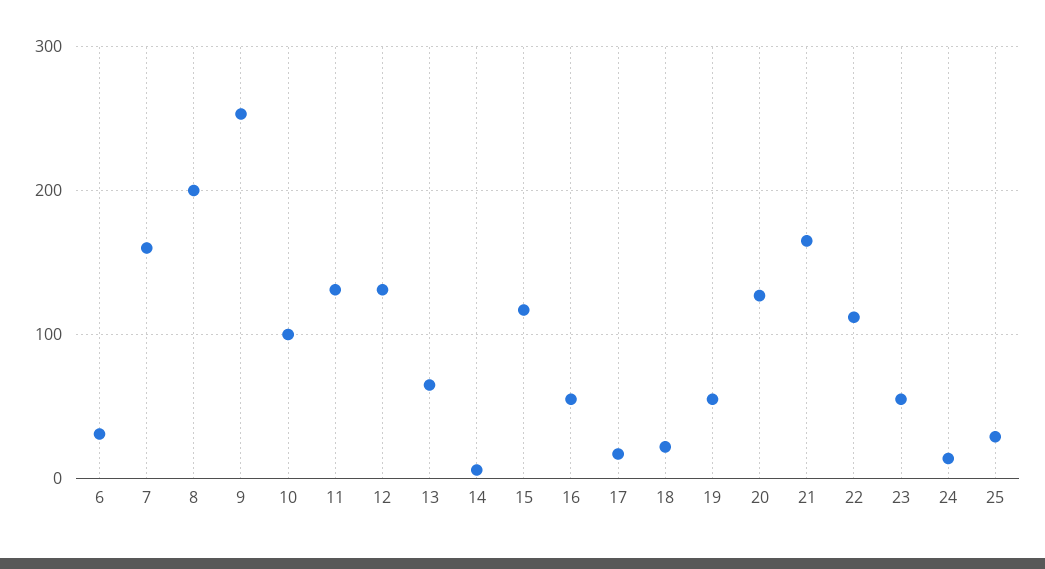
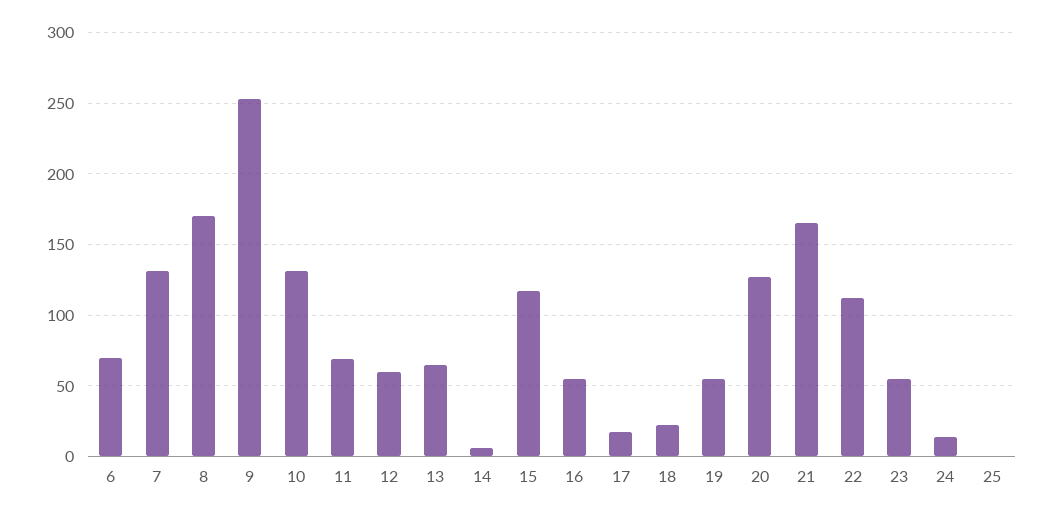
6: 30 -> 70
7: 160 -> 130
8: 200 -> 170
10: 100 -> 130
11: 130 -> 70
12: 130 -> 60
25: 30 -> 0

